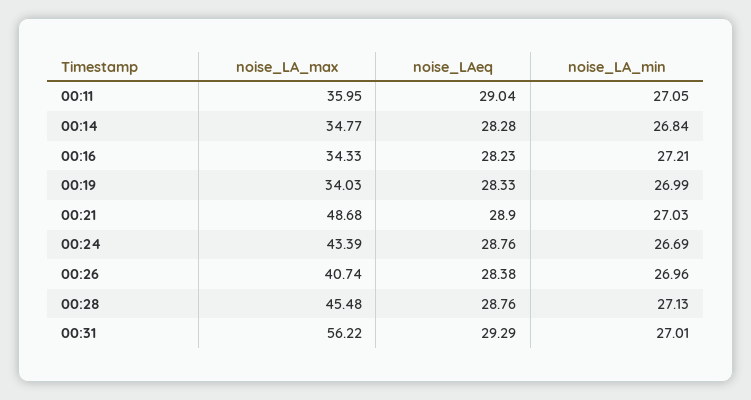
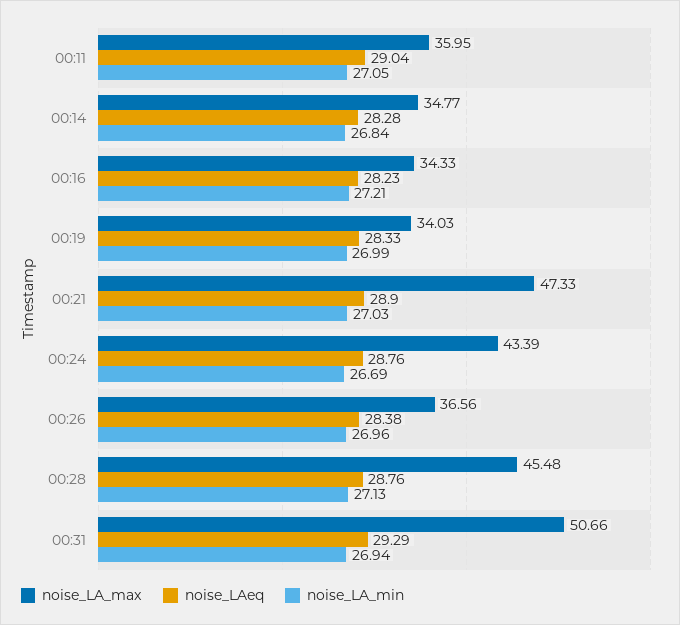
noise_LA_max, 00:21: 48.68 -> 47.33
noise_LA_max, 00:26: 40.74 -> 36.56
noise_LA_max, 00:31: 56.22 -> 50.66
noise_LA_min, 00:31: 27.01 -> 26.94

